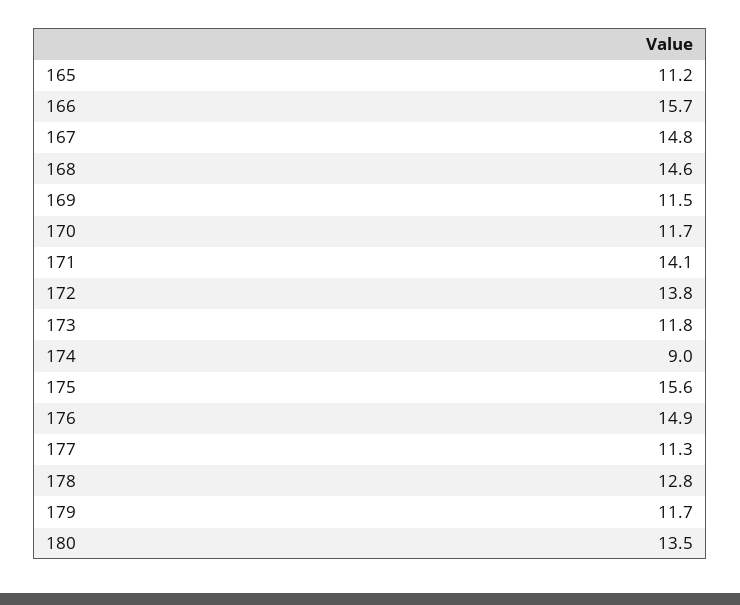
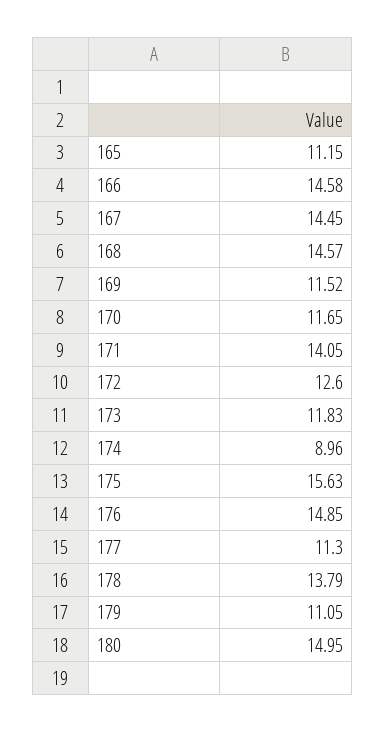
166: 15.7 -> 14.58
167: 14.8 -> 14.45
172: 13.8 -> 12.6
178: 12.8 -> 13.79
179: 11.7 -> 11.05
180: 13.5 -> 14.95

